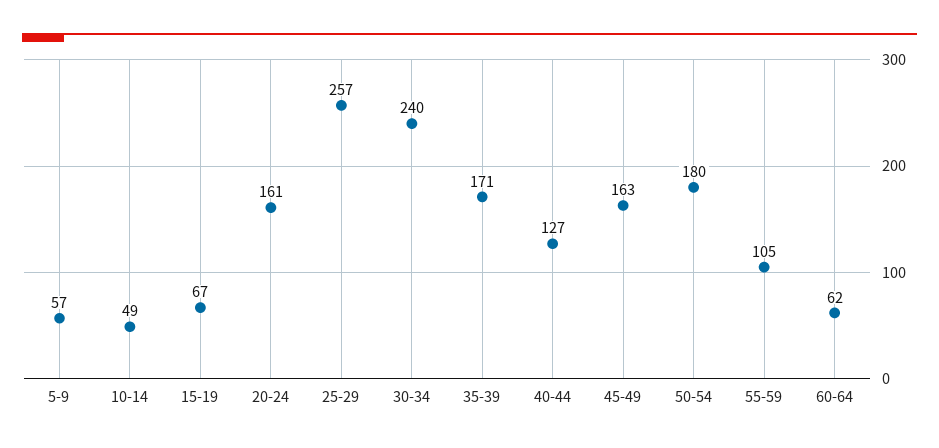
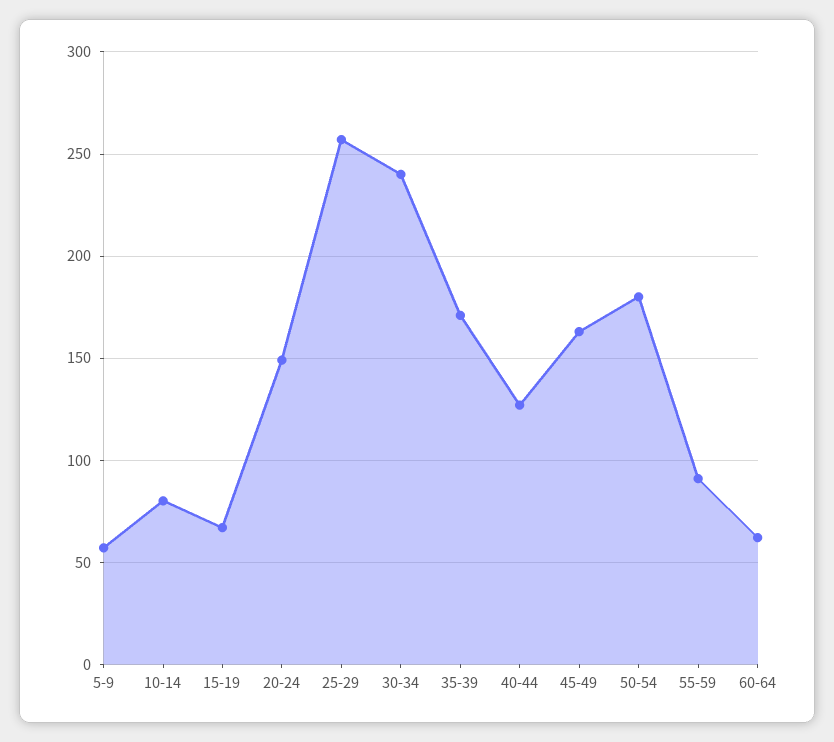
10-14: 49 -> 80
20-24: 161 -> 150
55-59: 105 -> 90

